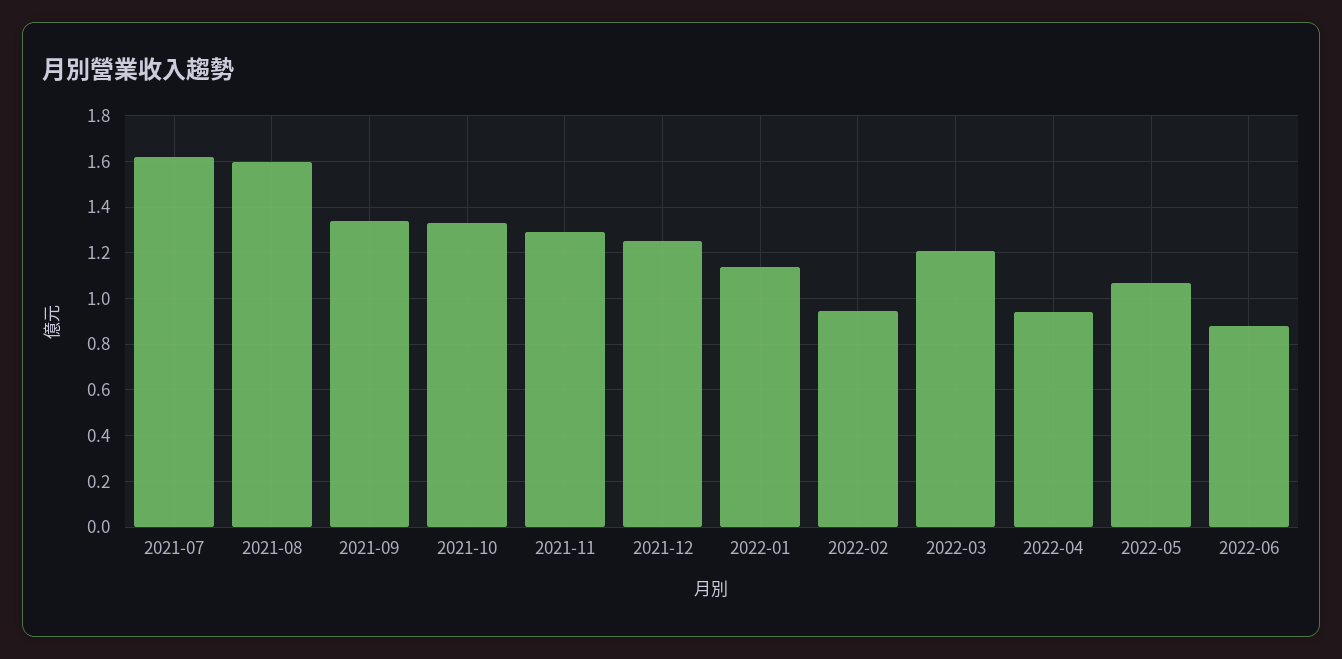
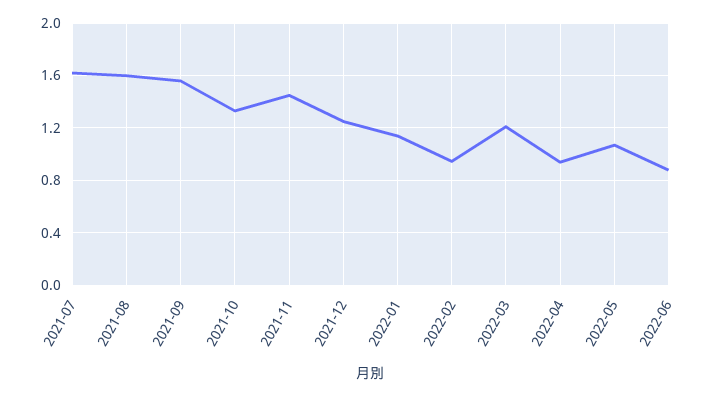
2021-09: 1.35 -> 1.55
2021-11: 1.3 -> 1.45

